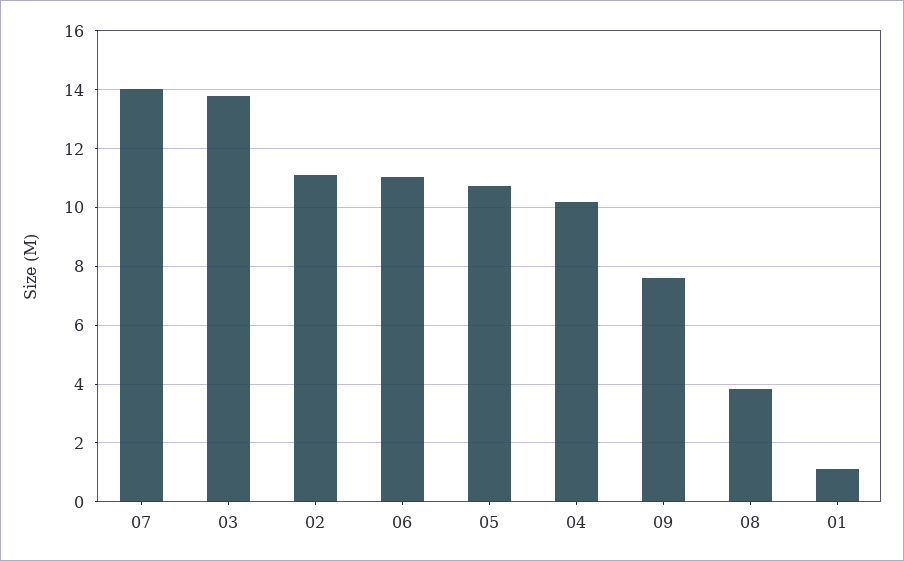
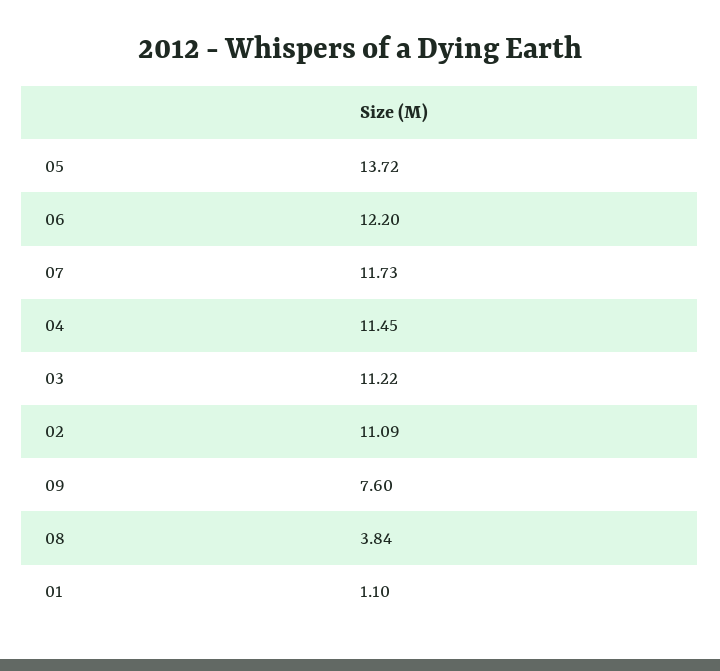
07: 14 -> 11.73
03: 13.75 -> 11.22
06: 11 -> 12.2
05: 10.75 -> 13.72
04: 10.25 -> 11.45

